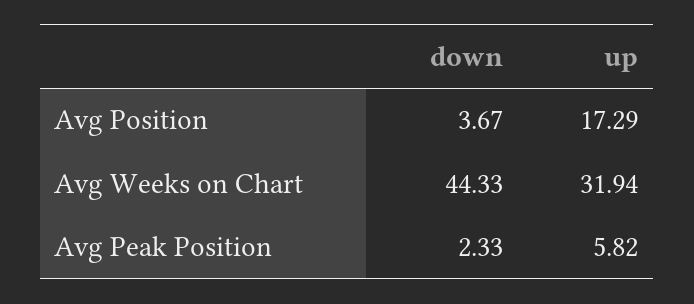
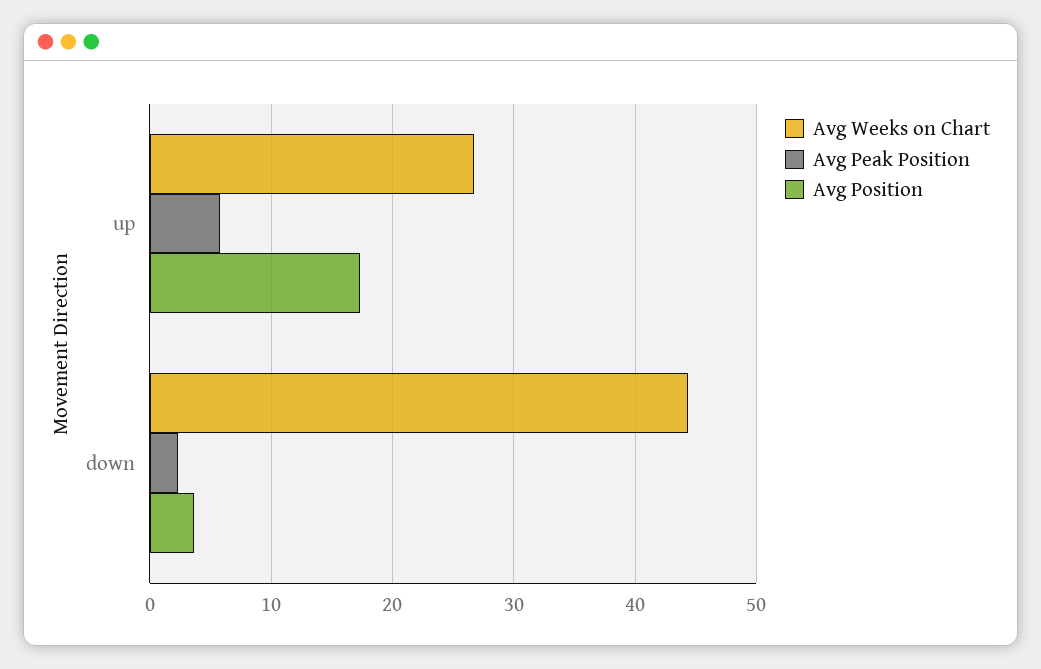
Avg Weeks on Chart, up: 31.94 -> 27

